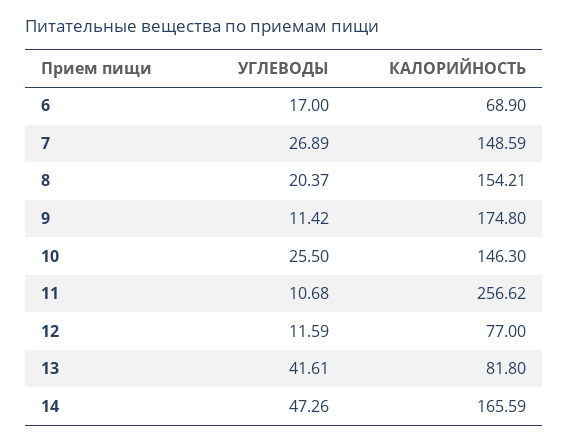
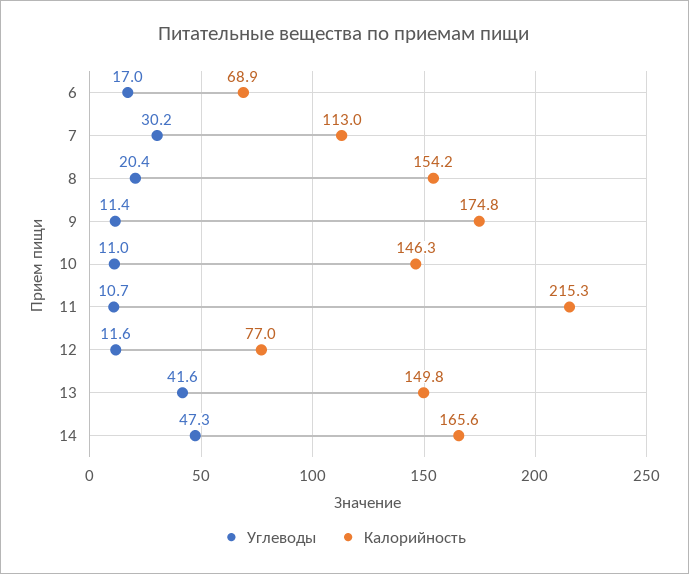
УГЛЕВОДЫ, 7: 26.89 -> 30.2
КАЛОРИЙНОСТЬ, 7: 148.59 -> 113
УГЛЕВОДЫ, 10: 25.5 -> 11
КАЛОРИЙНОСТЬ, 11: 256.62 -> 215.3
КАЛОРИЙНОСТЬ, 13: 81.8 -> 149.8

